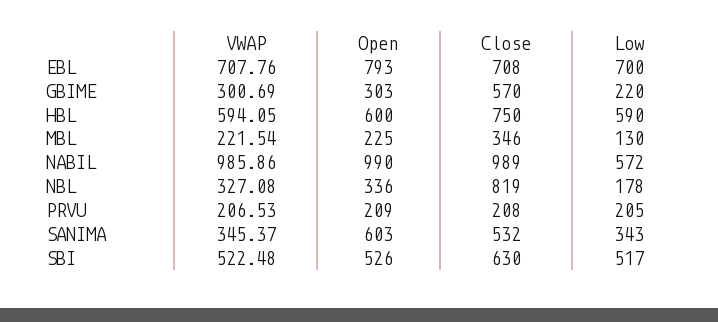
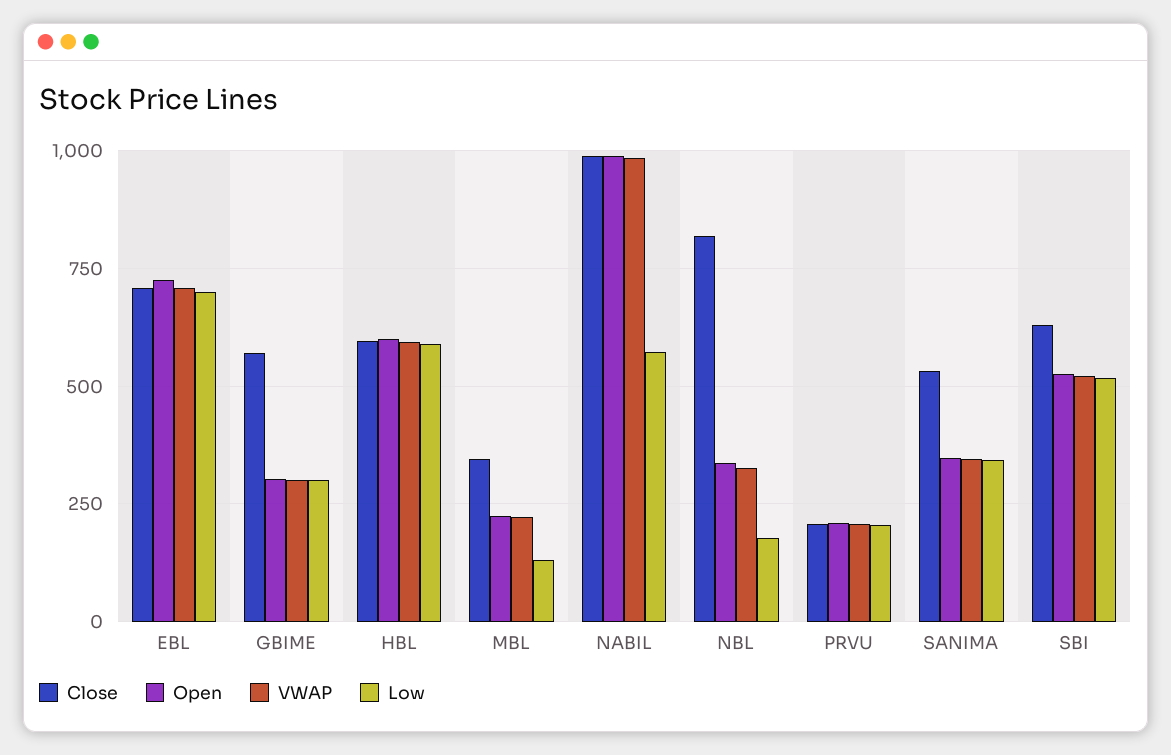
Open, EBL: 793 -> 725
Low, GBIME: 220 -> 300
Close, HBL: 750 -> 600
Open, SANIMA: 603 -> 350

